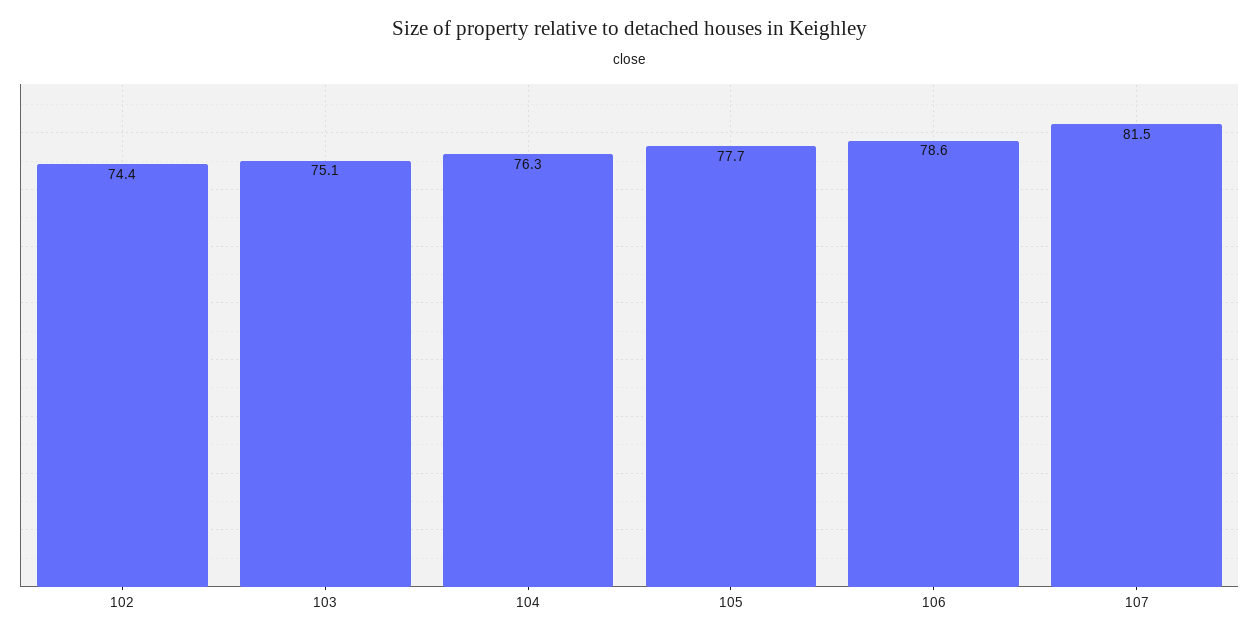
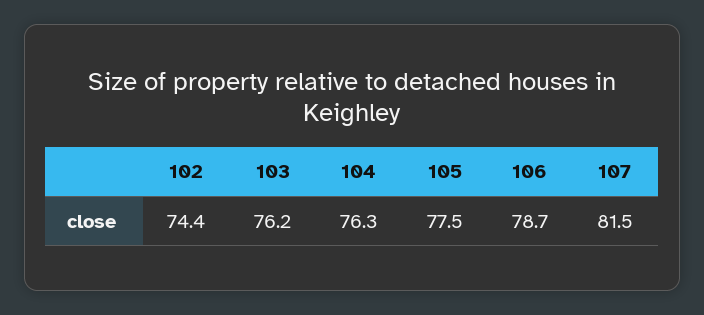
103: 75.1 -> 76.2
105: 77.7 -> 77.5
106: 78.6 -> 78.7

